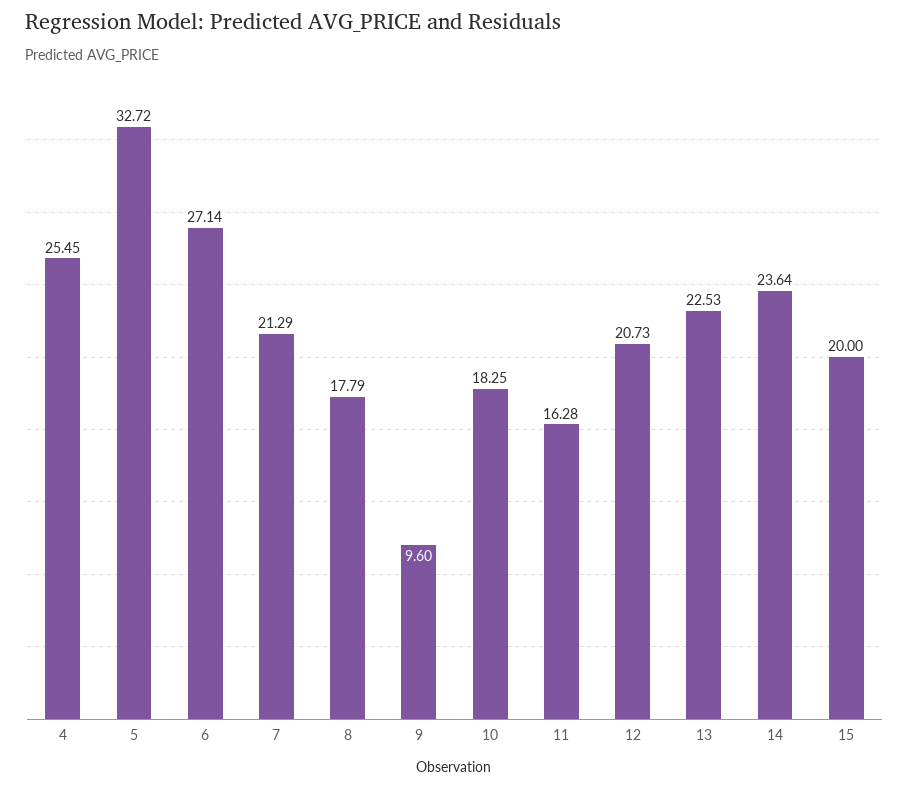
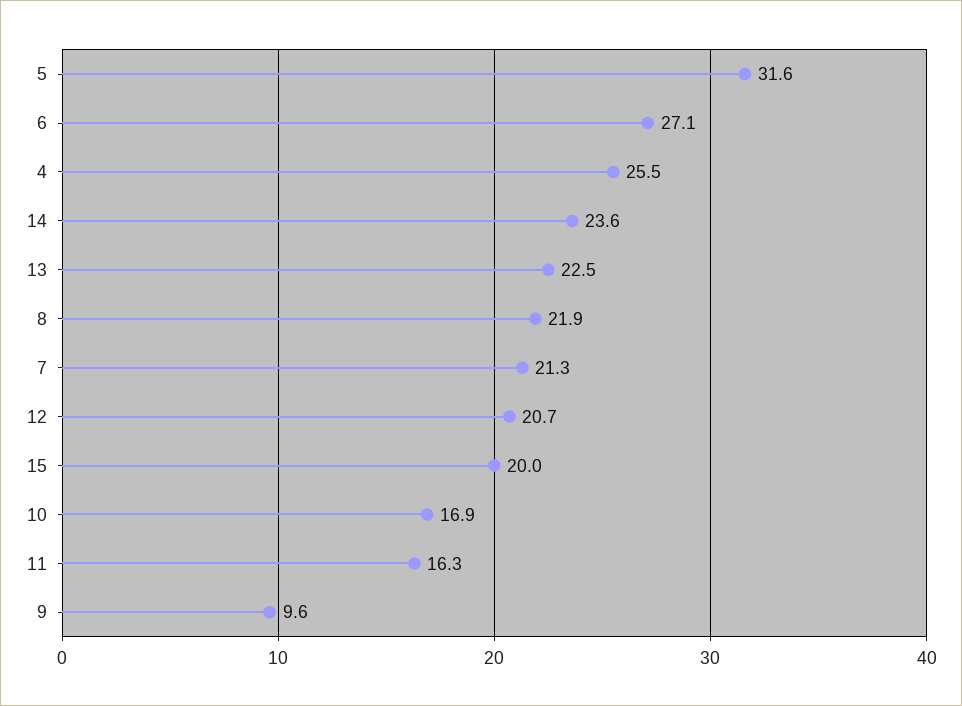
5: 32.72 -> 31.6
8: 17.79 -> 21.9
10: 18.25 -> 16.9

